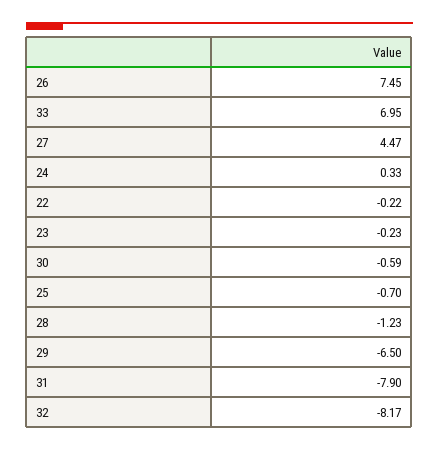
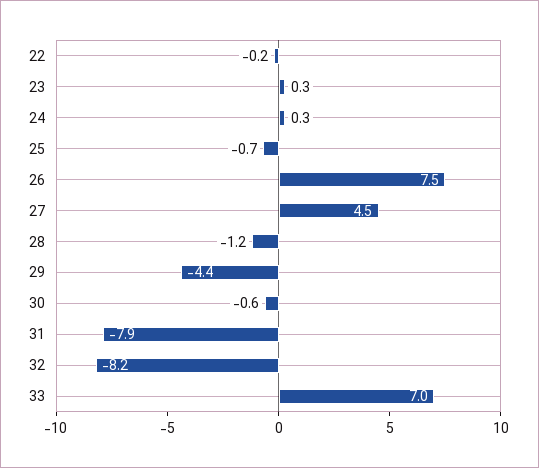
23: -0.23 -> 0.3
29: -6.5 -> -4.4

